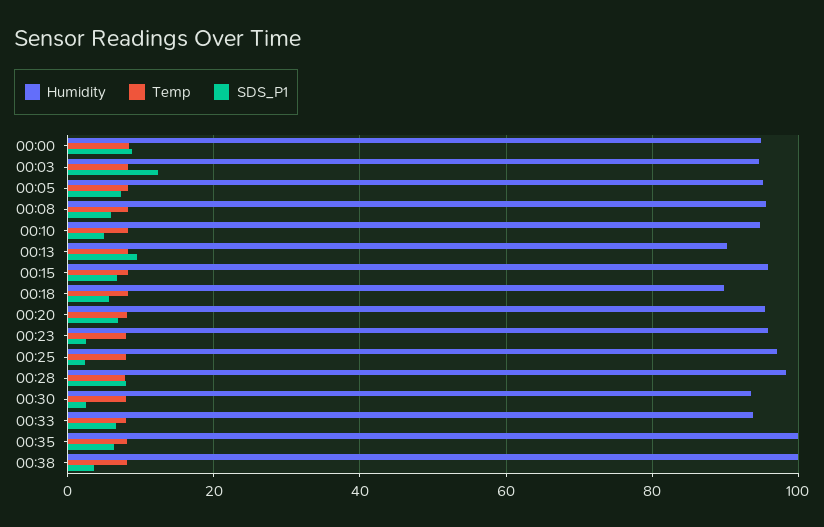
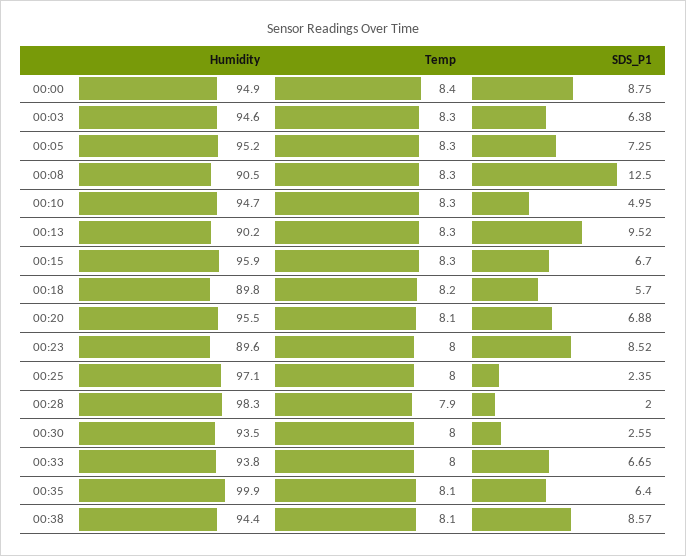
SDS_P1, 00:03: 12 -> 6.38
Humidity, 00:08: 96 -> 90.5
SDS_P1, 00:08: 6 -> 12.5
Humidity, 00:23: 96 -> 89.6
SDS_P1, 00:23: 2 -> 8.52
SDS_P1, 00:28: 8 -> 2
Humidity, 00:38: 100 -> 94.4
SDS_P1, 00:38: 4 -> 8.57

